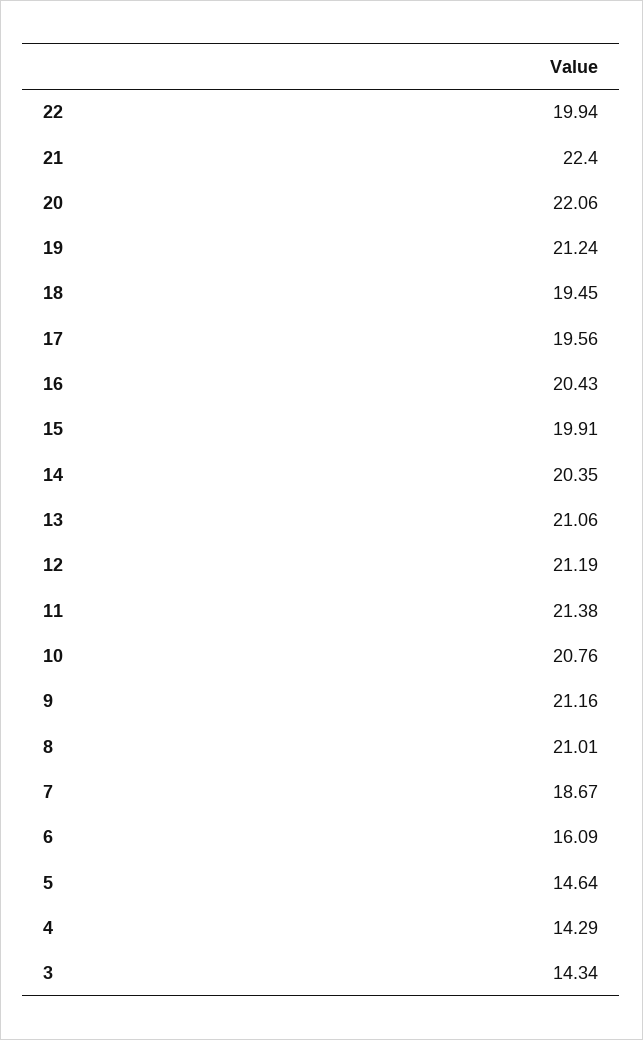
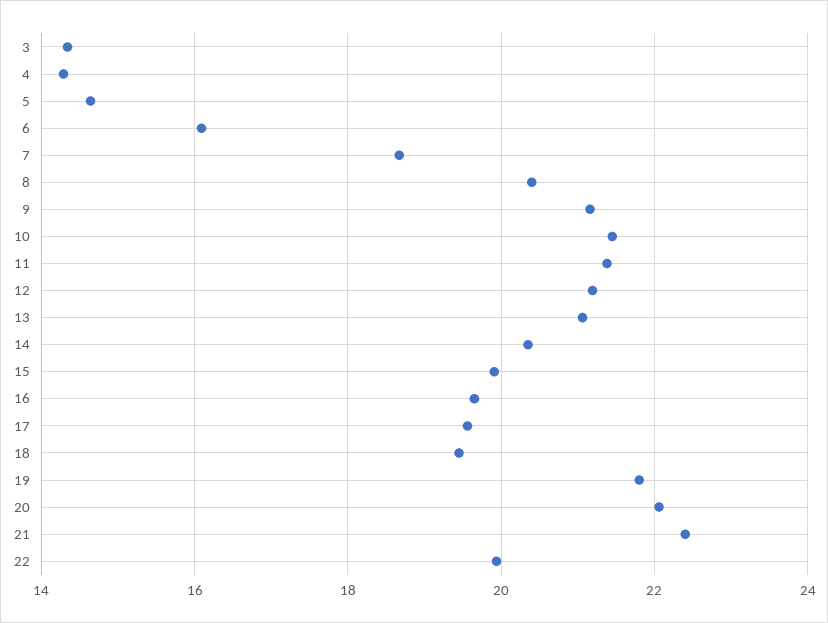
19: 21.24 -> 21.8
16: 20.43 -> 19.6
10: 20.76 -> 21.4
8: 21.01 -> 20.4

